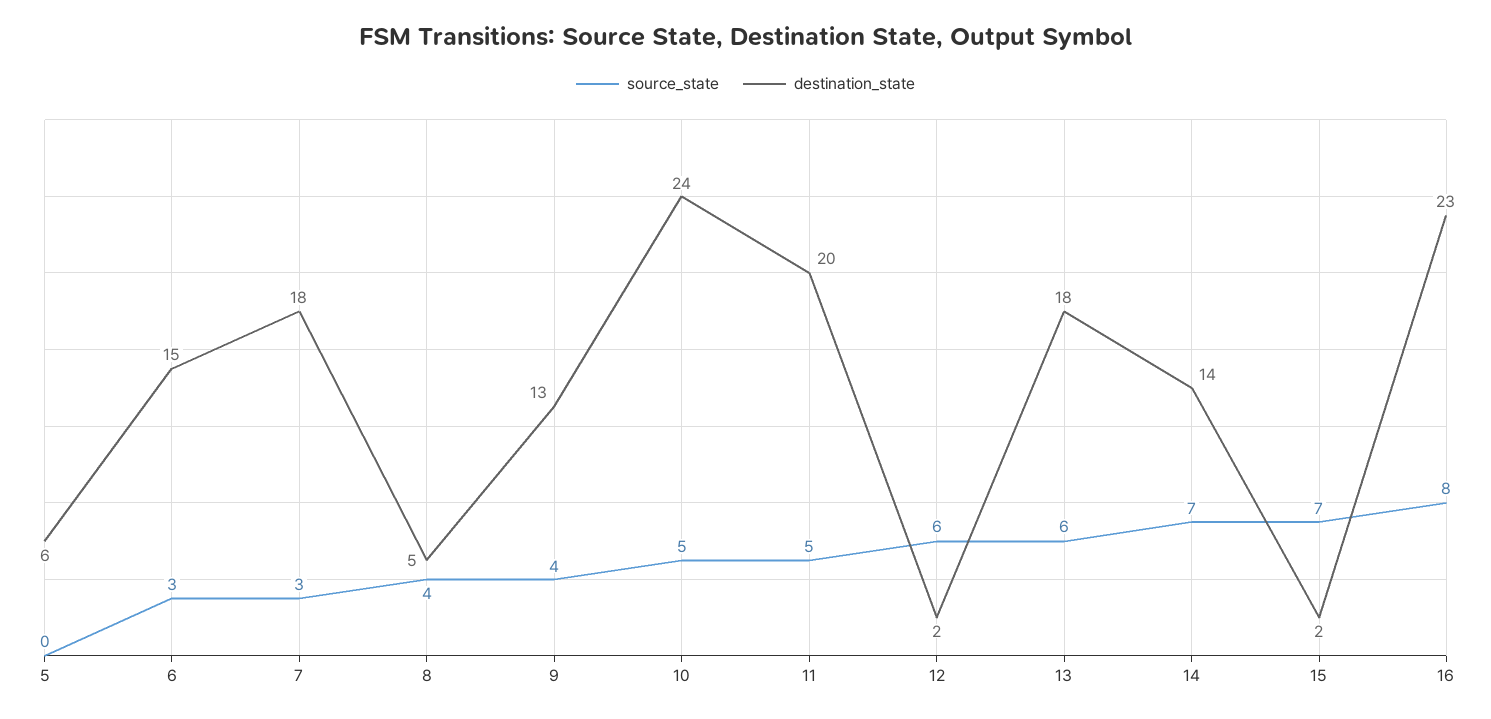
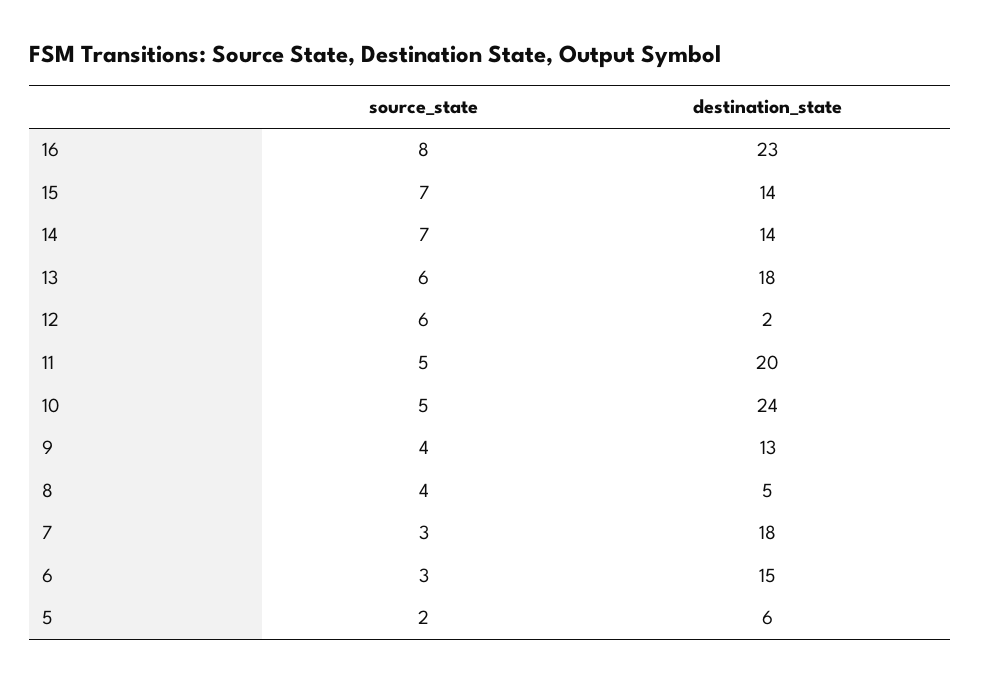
source_state, 5: 0 -> 2
destination_state, 15: 2 -> 14

